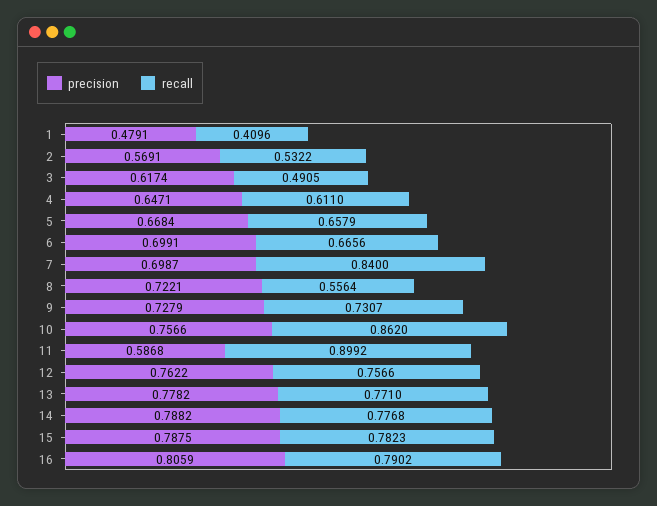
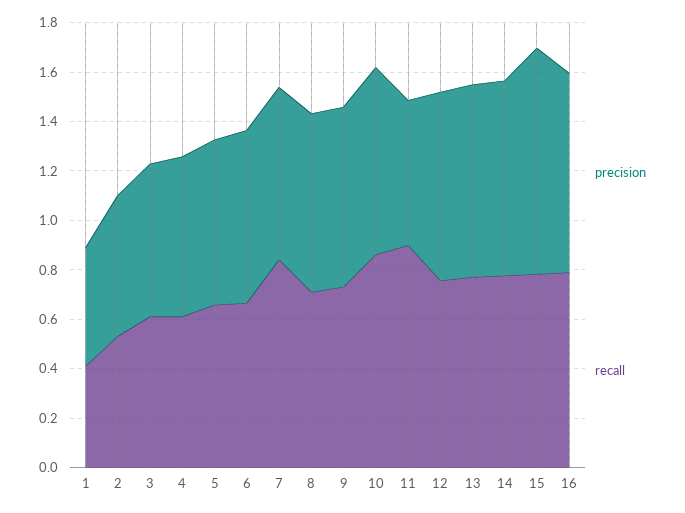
recall, 3: 0.4905 -> 0.6
recall, 8: 0.5564 -> 0.7
precision, 15: 0.7875 -> 0.9

